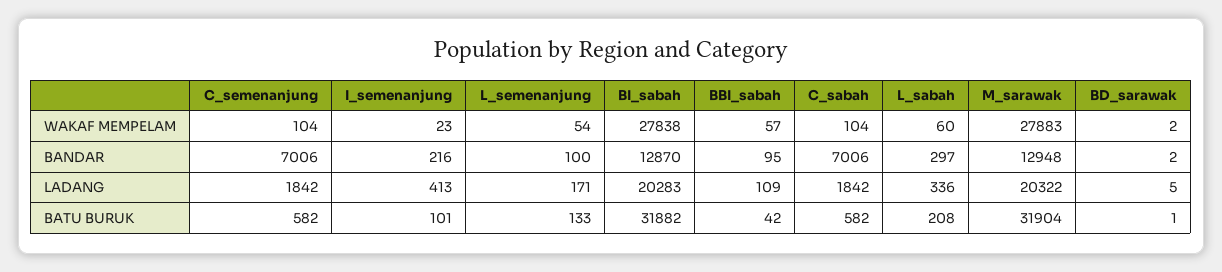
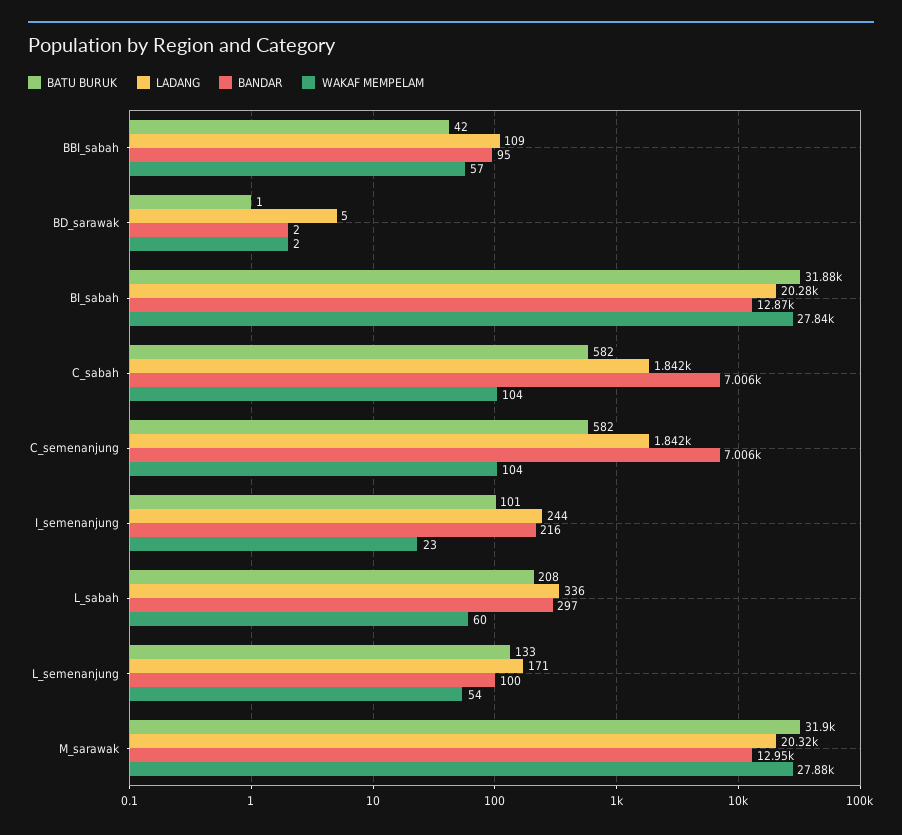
LADANG, I_semenanjung: 413 -> 244

